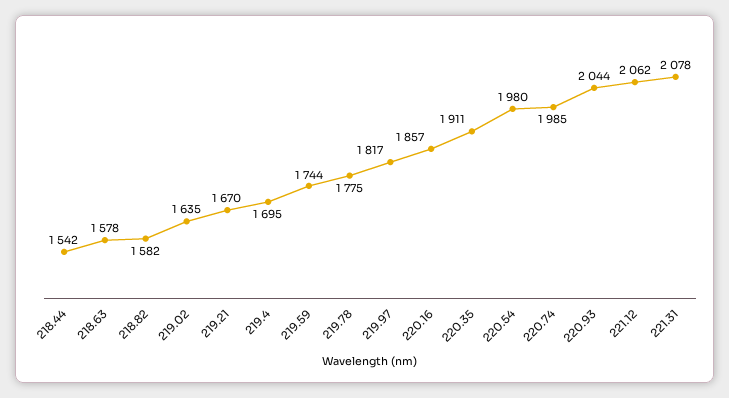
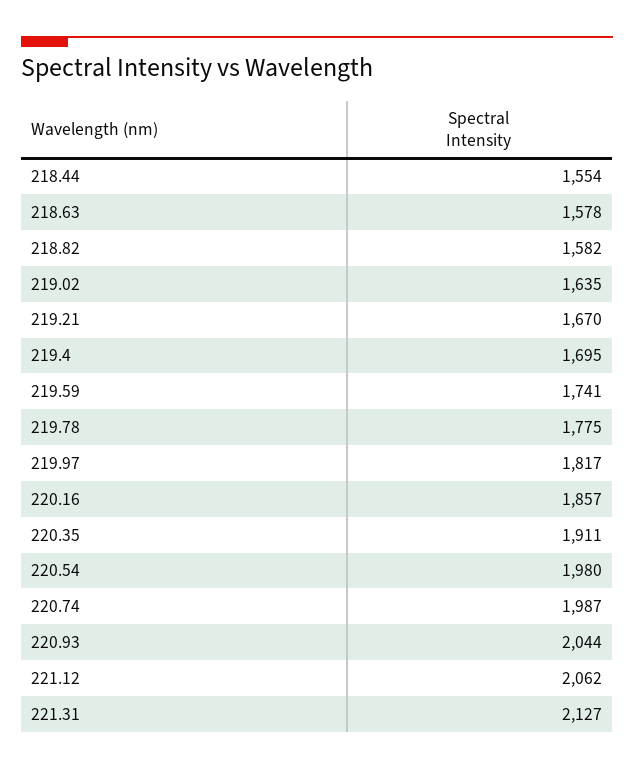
218.44: 1542 -> 1554
219.59: 1744 -> 1741
220.74: 1985 -> 1987
221.31: 2078 -> 2127

